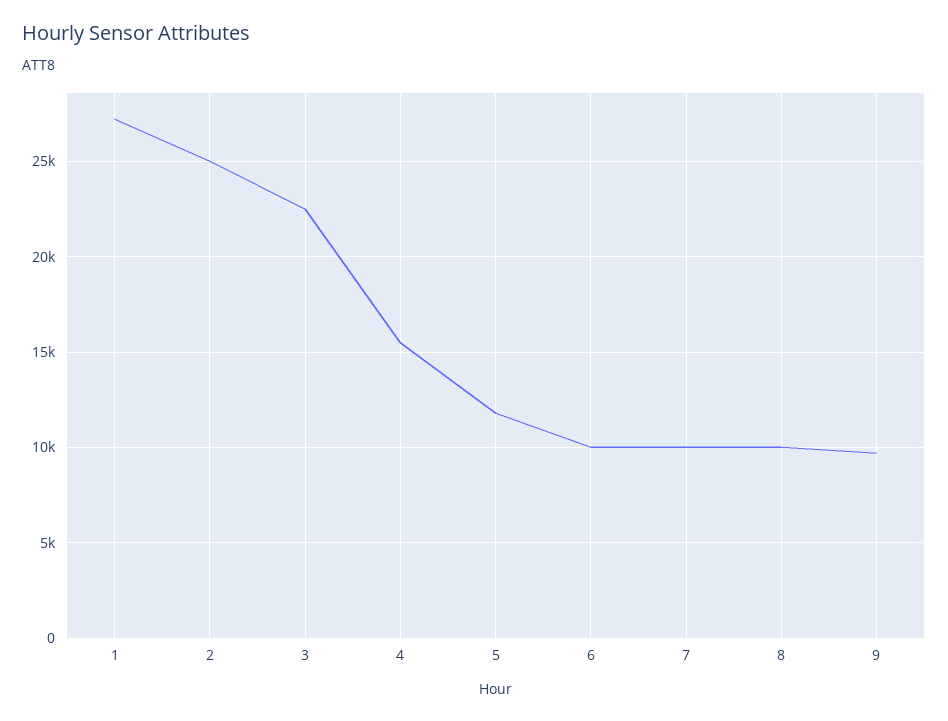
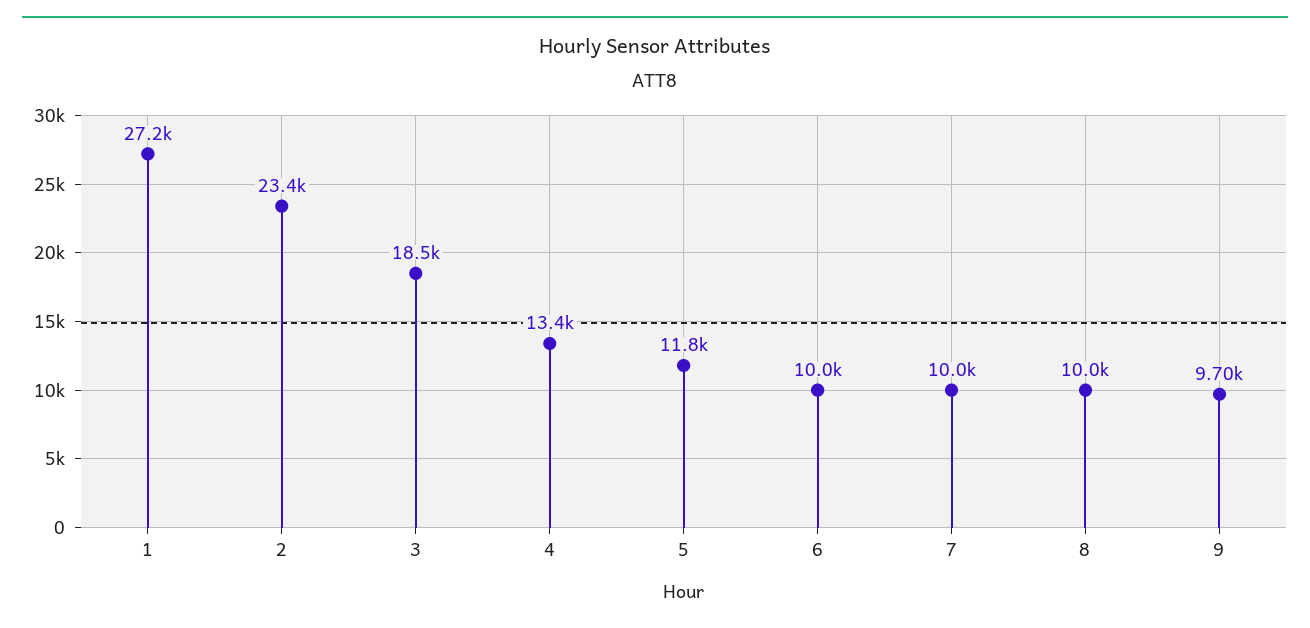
2: 25000 -> 23400
3: 22500 -> 18500
4: 15500 -> 13400

